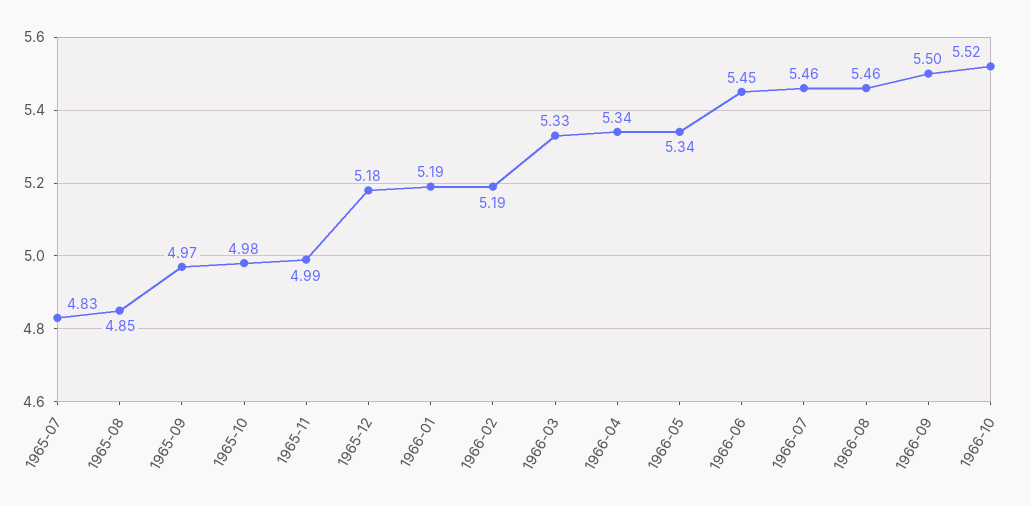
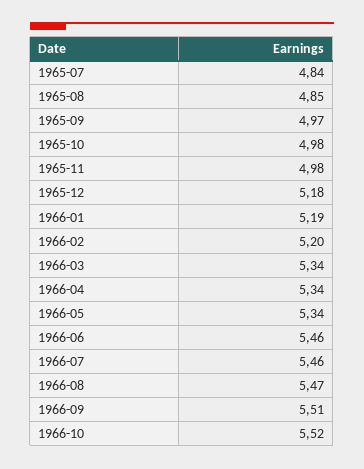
1965-07: 4.83 -> 4.84
1965-11: 4.99 -> 4.98
1966-02: 5.19 -> 5.2
1966-03: 5.33 -> 5.34
1966-06: 5.45 -> 5.46
1966-08: 5.46 -> 5.47
1966-09: 5.5 -> 5.51

